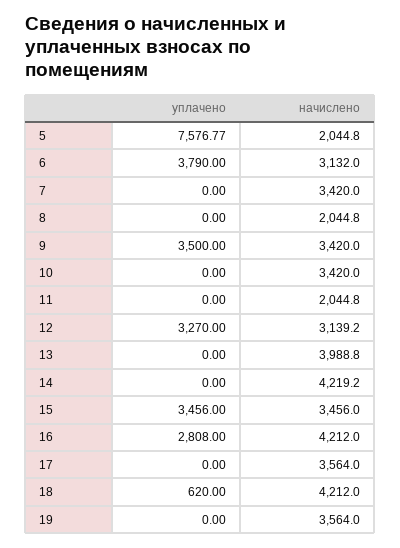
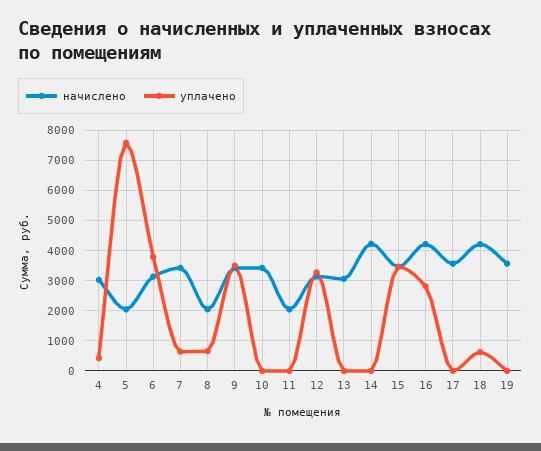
уплачено, 7: 0 -> 600
уплачено, 8: 0 -> 600
начислено, 13: 3988.8 -> 3000
начислено, 4: none -> 3000
уплачено, 4: none -> 400

